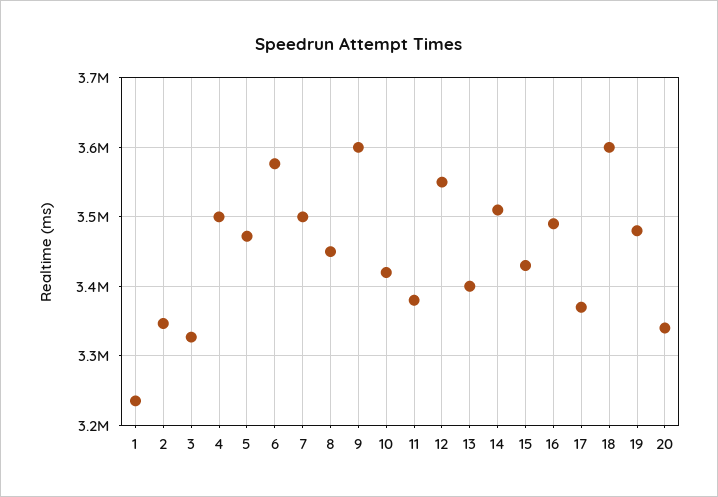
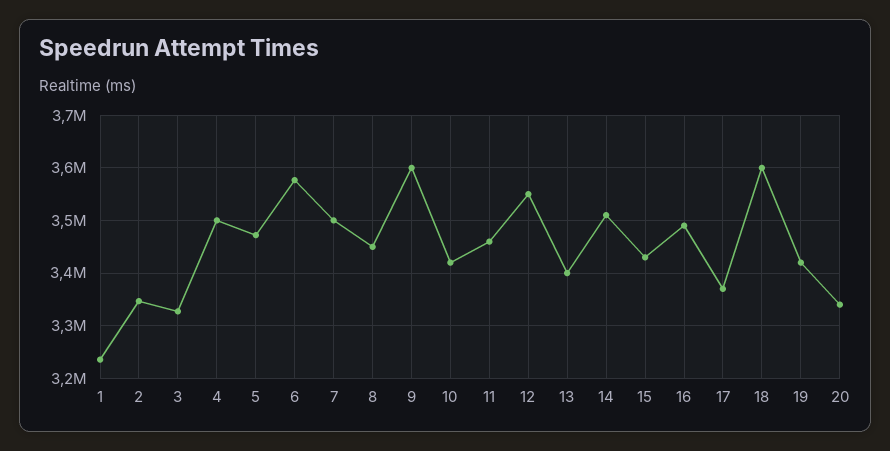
11: 3380000 -> 3460000
19: 3480000 -> 3420000

